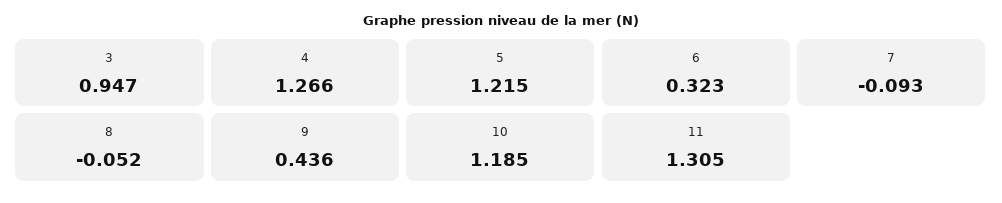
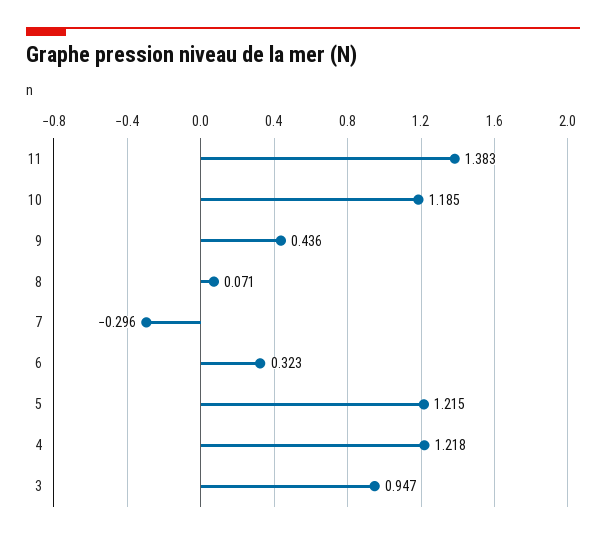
4: 1.266 -> 1.218
7: -0.093 -> -0.296
8: -0.052 -> 0.071
11: 1.305 -> 1.383

